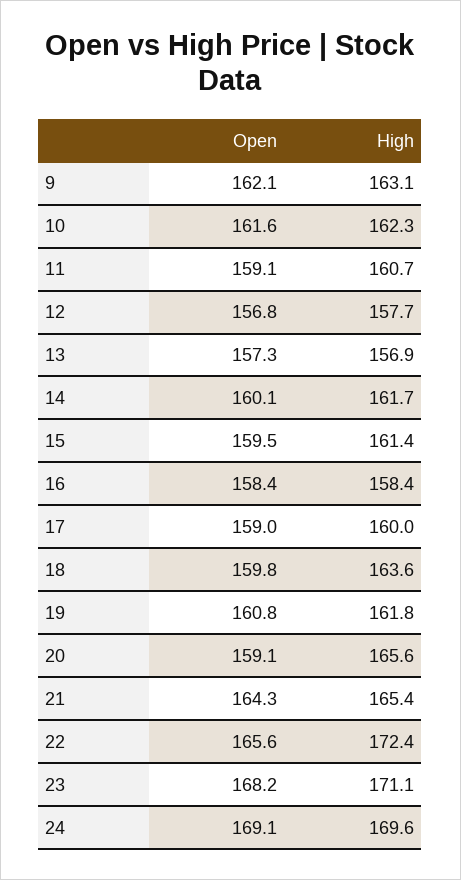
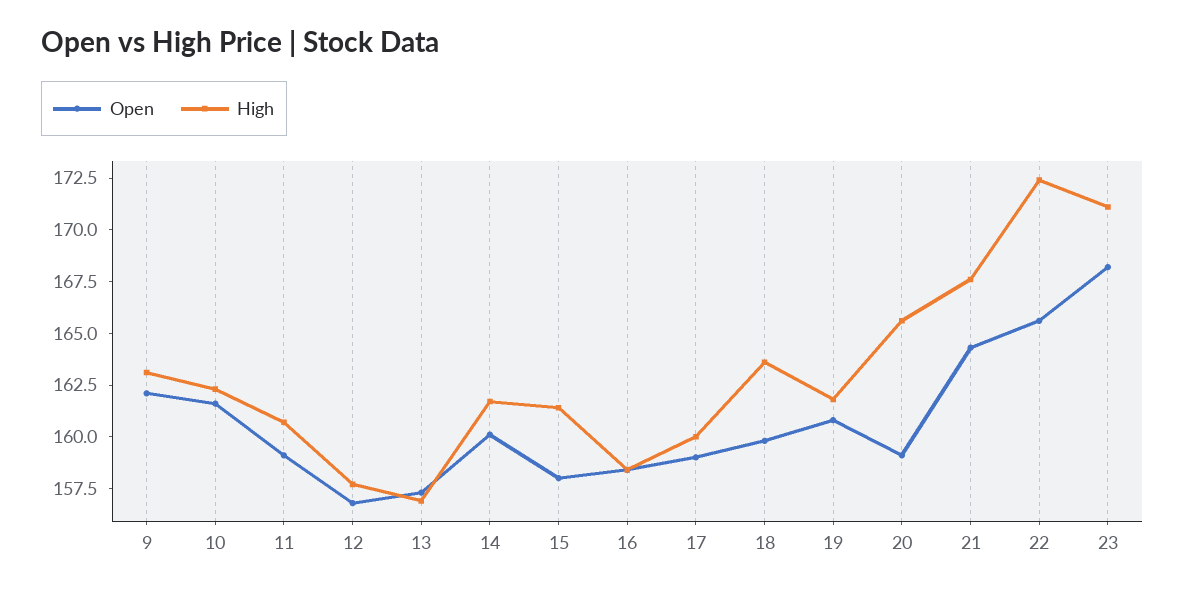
Open, 15: 159.5 -> 158
High, 21: 165.4 -> 167.5
Open, 24: 169.1 -> none
High, 24: 169.6 -> none

